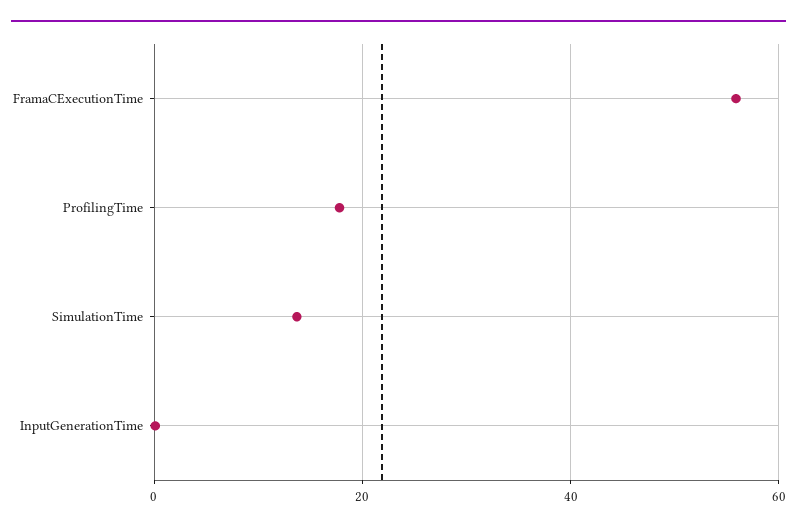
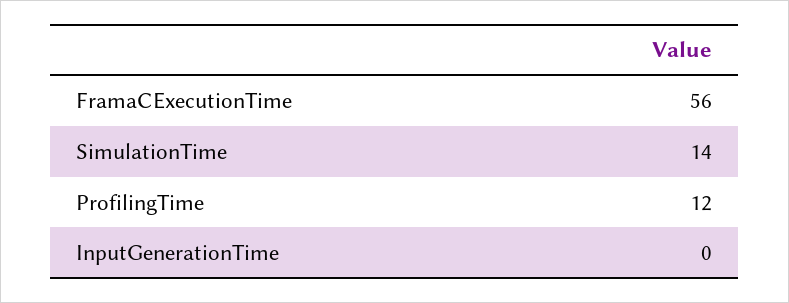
ProfilingTime: 18 -> 12

